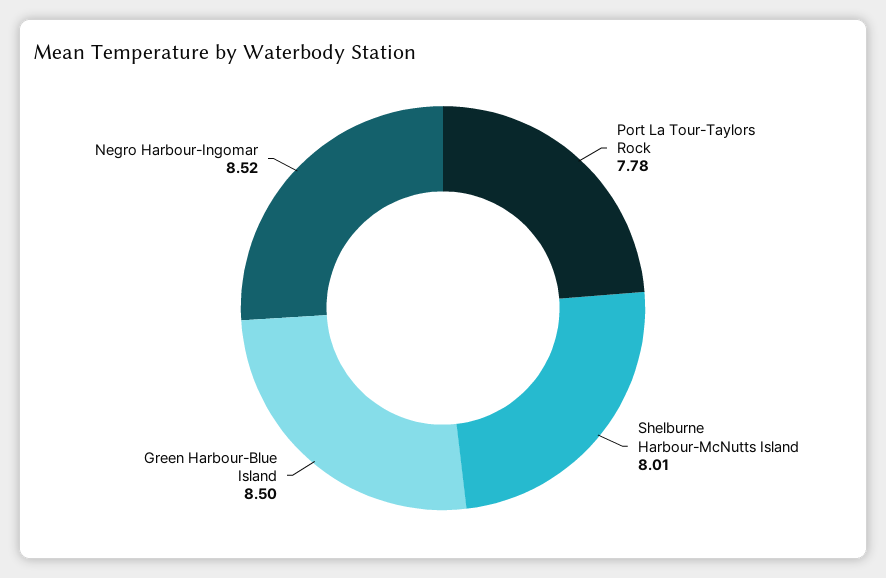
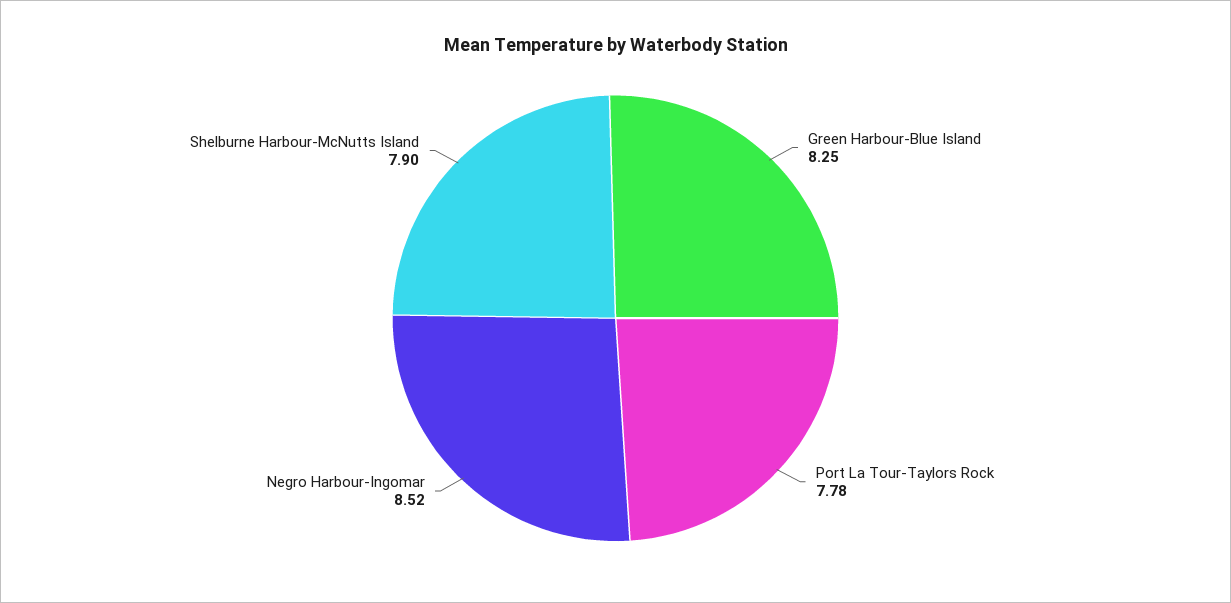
Shelburne Harbour-McNutts Island: 8.01 -> 7.9
Green Harbour-Blue Island: 8.5 -> 8.25

